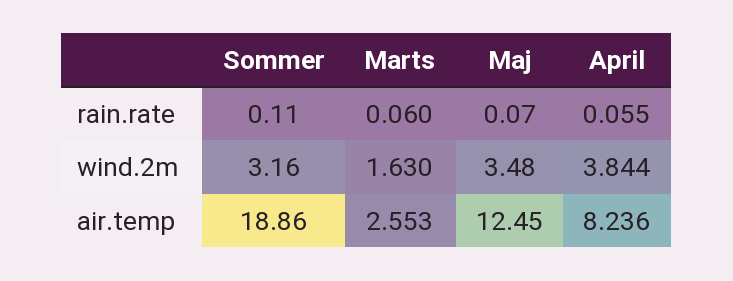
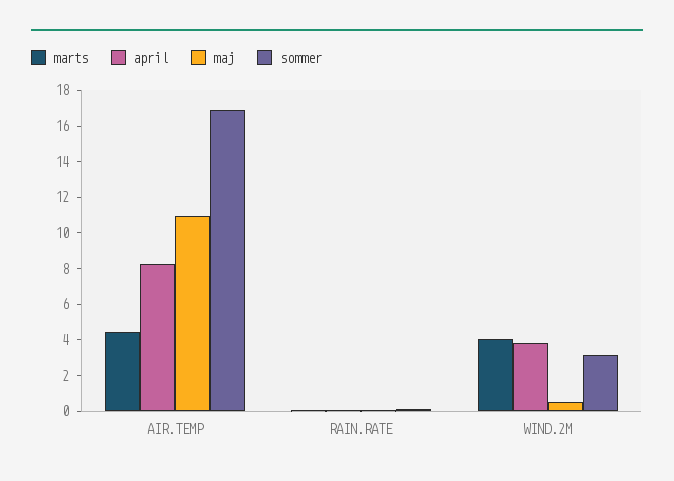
Marts, wind.2m: 1.63 -> 4
Maj, wind.2m: 3.48 -> 0.5
Sommer, air.temp: 18.86 -> 17
Marts, air.temp: 2.553 -> 4.5
Maj, air.temp: 12.45 -> 11

